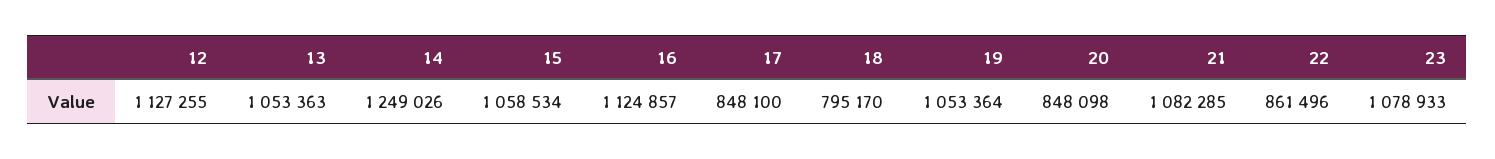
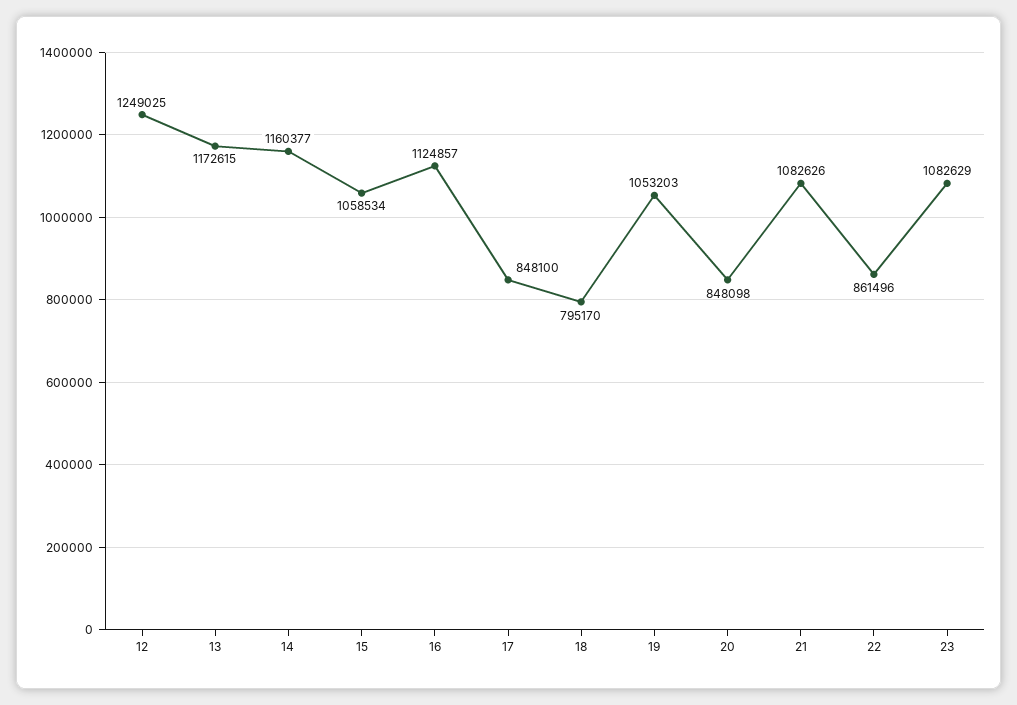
12: 1127255 -> 1249025
13: 1053363 -> 1172615
14: 1249026 -> 1160377
19: 1053364 -> 1053203
21: 1082285 -> 1082626
23: 1078933 -> 1082629

